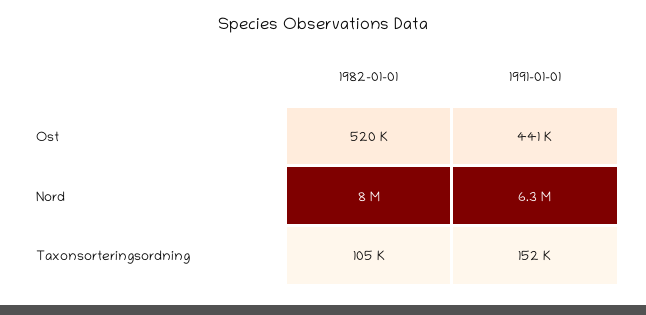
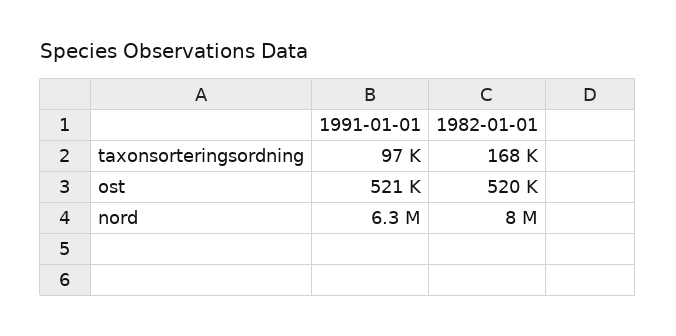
1991-01-01, Ost: 441000 -> 521000
1982-01-01, Taxonsorteringsordning: 105000 -> 168000
1991-01-01, Taxonsorteringsordning: 152000 -> 97000

